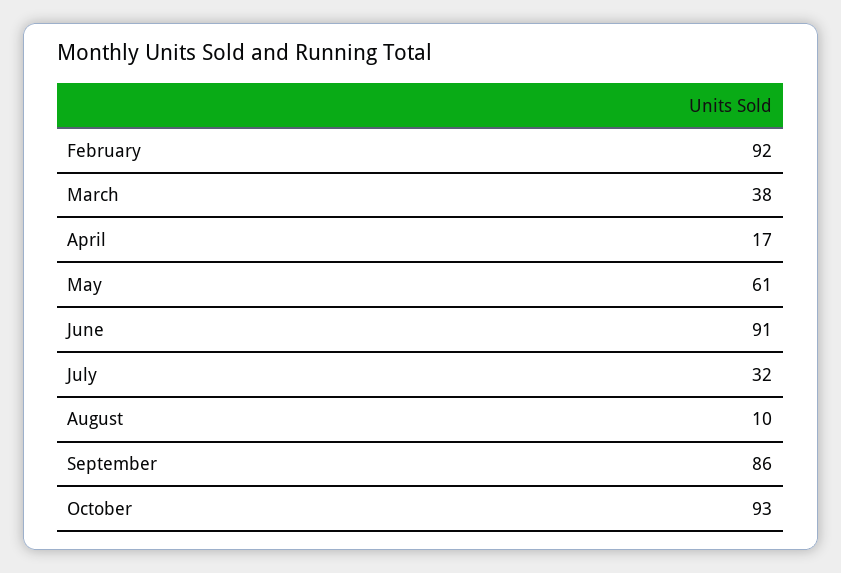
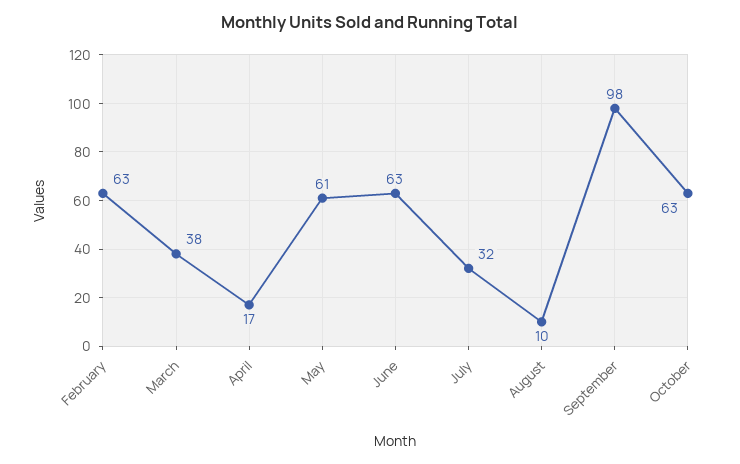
February: 92 -> 63
June: 91 -> 63
September: 86 -> 98
October: 93 -> 63

